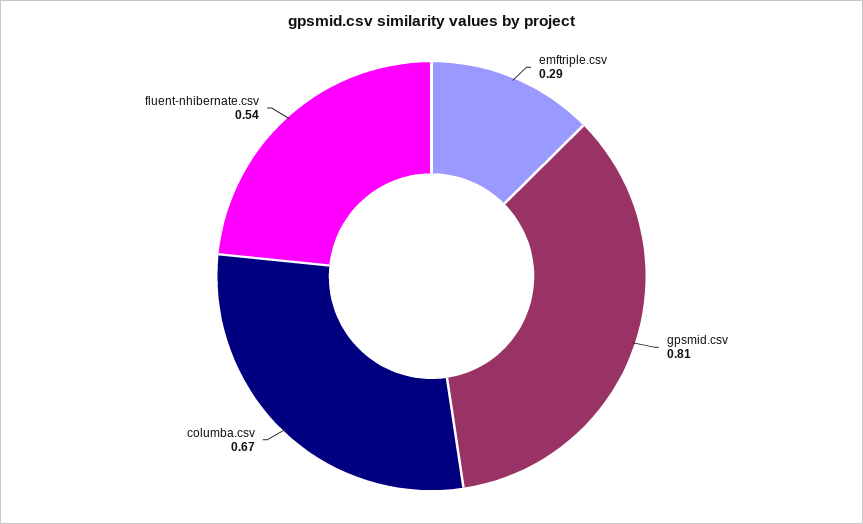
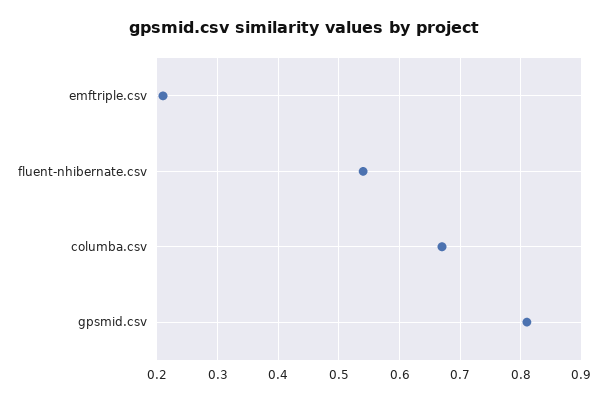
emftriple.csv: 0.29 -> 0.21

